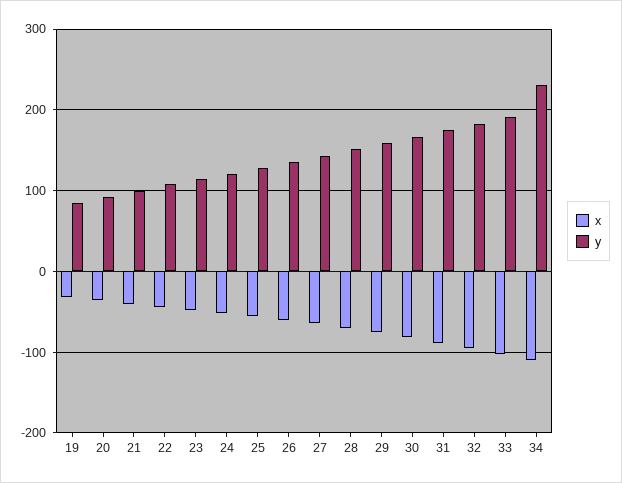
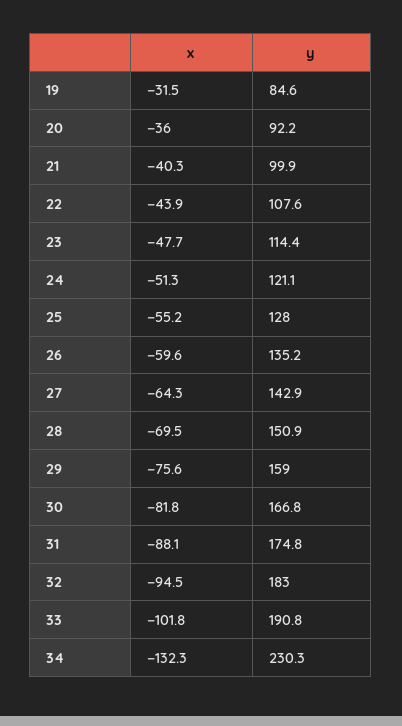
x, 34: -110 -> -132.3

